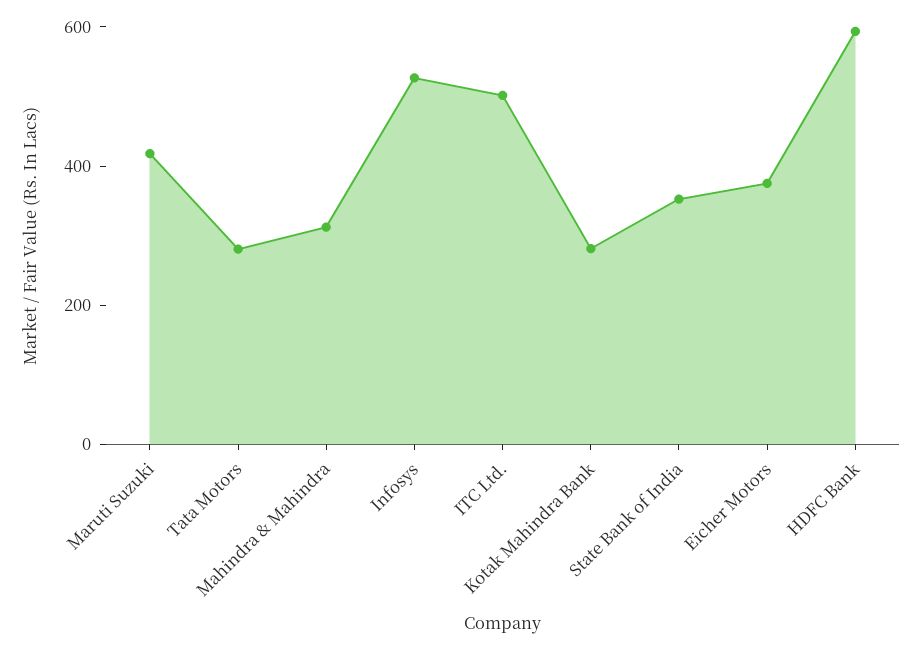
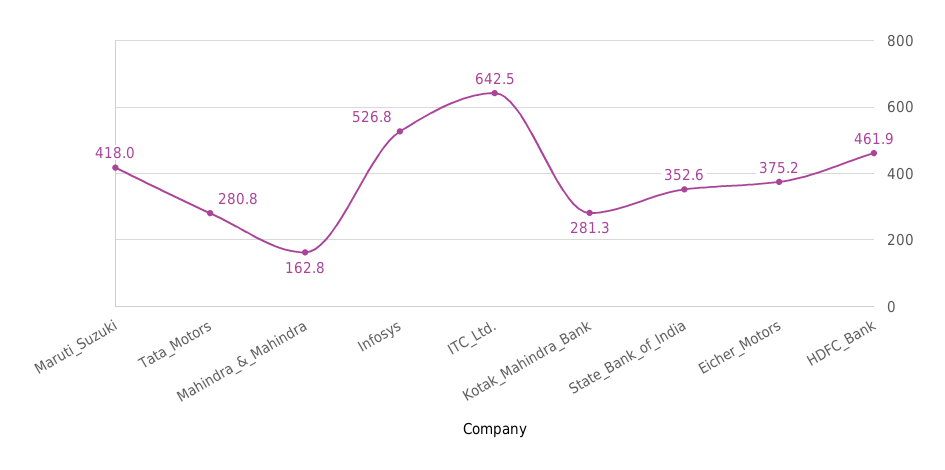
Mahindra & Mahindra: 300 -> 162.8
ITC Ltd.: 500 -> 642.5
HDFC Bank: 600 -> 461.9

